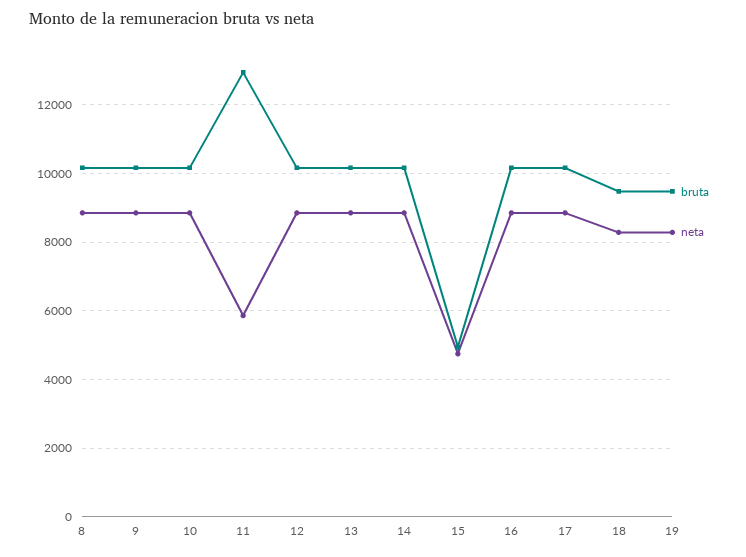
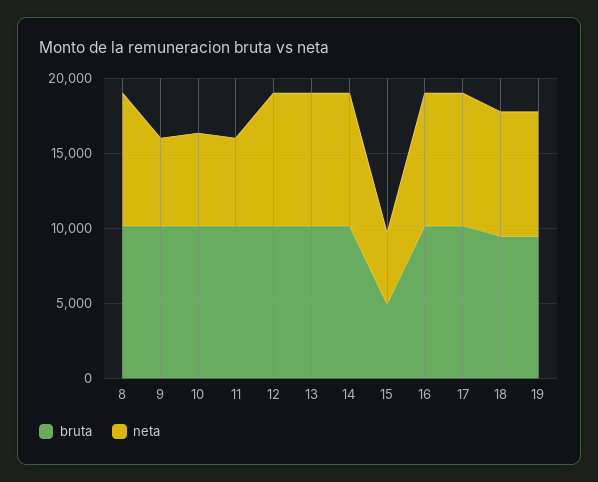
neta, 9: 8800 -> 6000
neta, 10: 8800 -> 6000
bruta, 11: 13000 -> 10000

